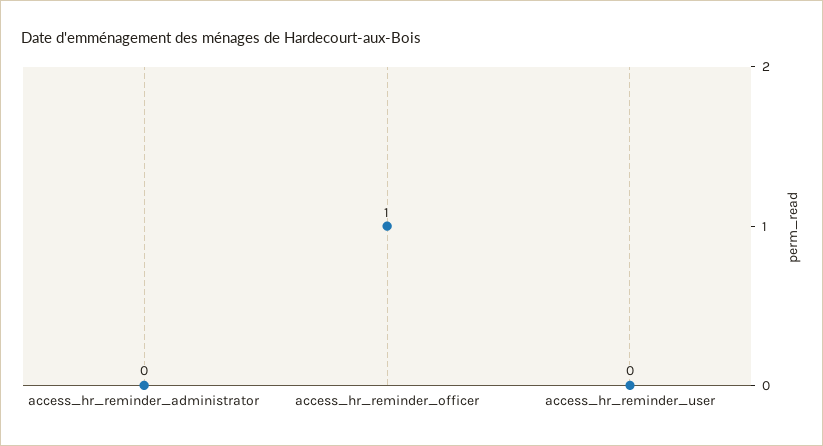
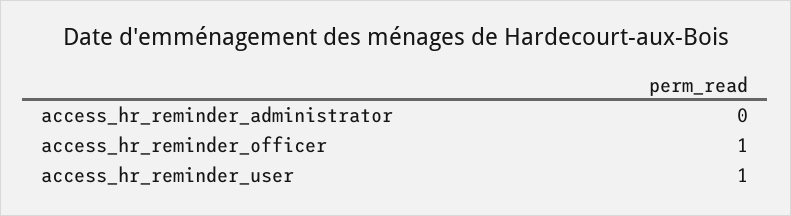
access_hr_reminder_user: 0 -> 1

